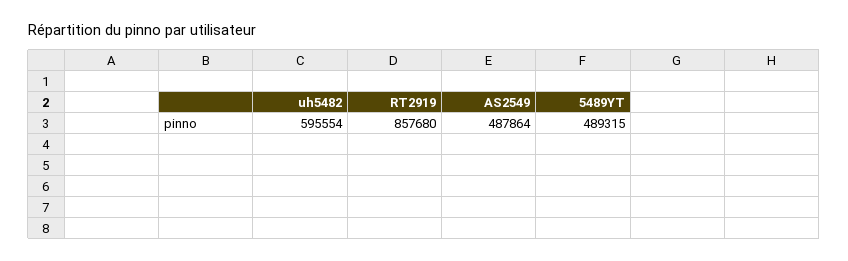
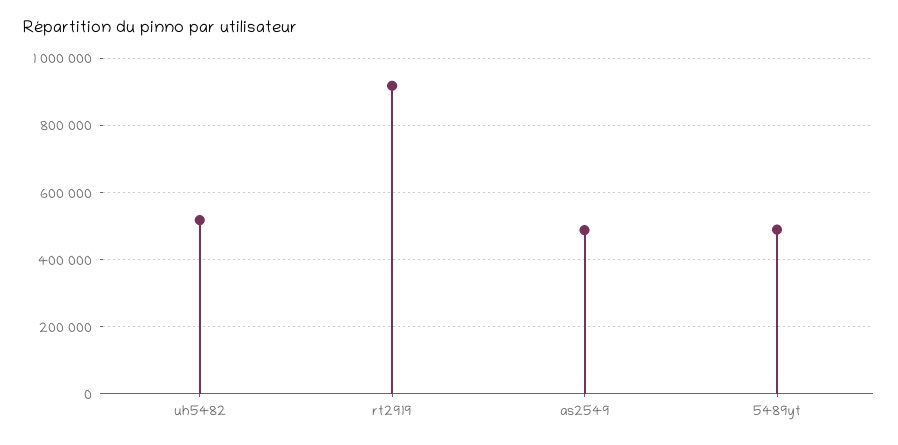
uh5482: 595554 -> 520000
RT2919: 857680 -> 920000

